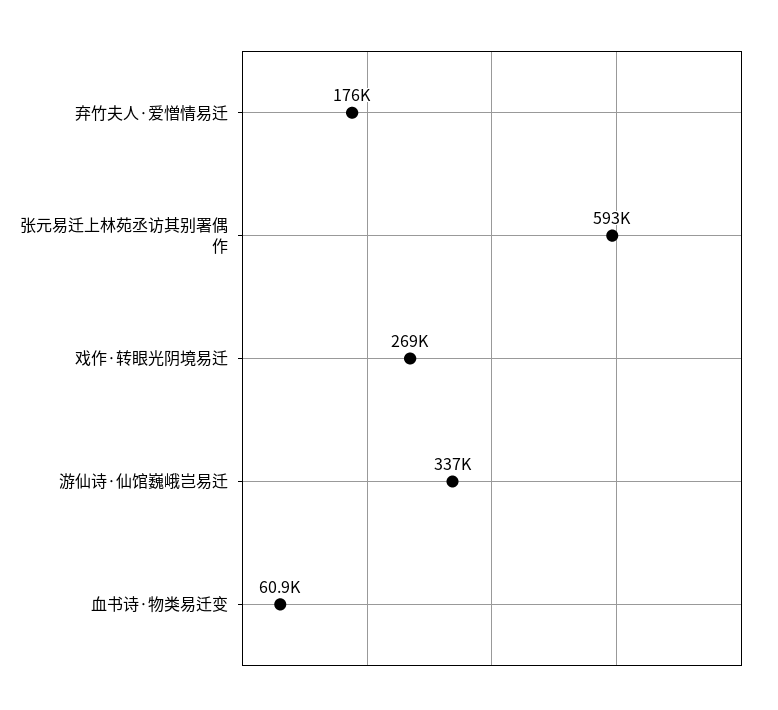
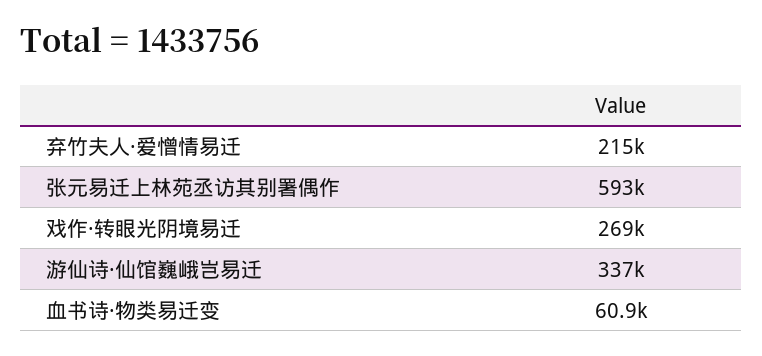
弃竹夫人·爱憎情易迁: 176000 -> 215000

